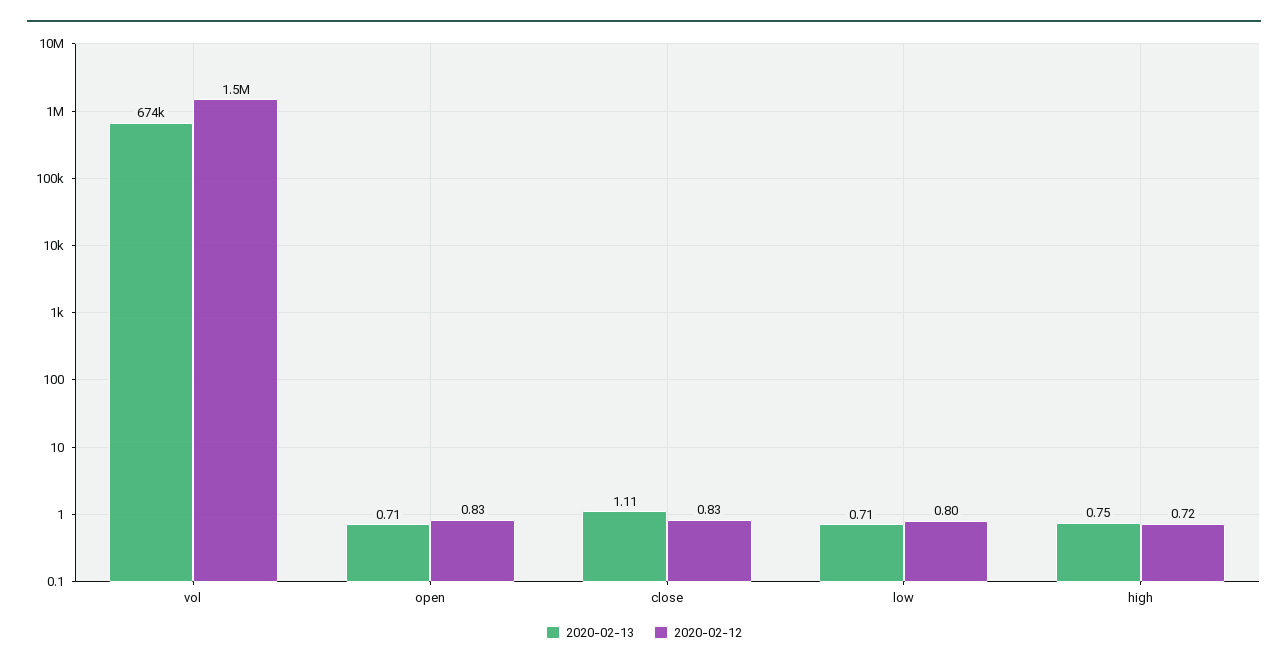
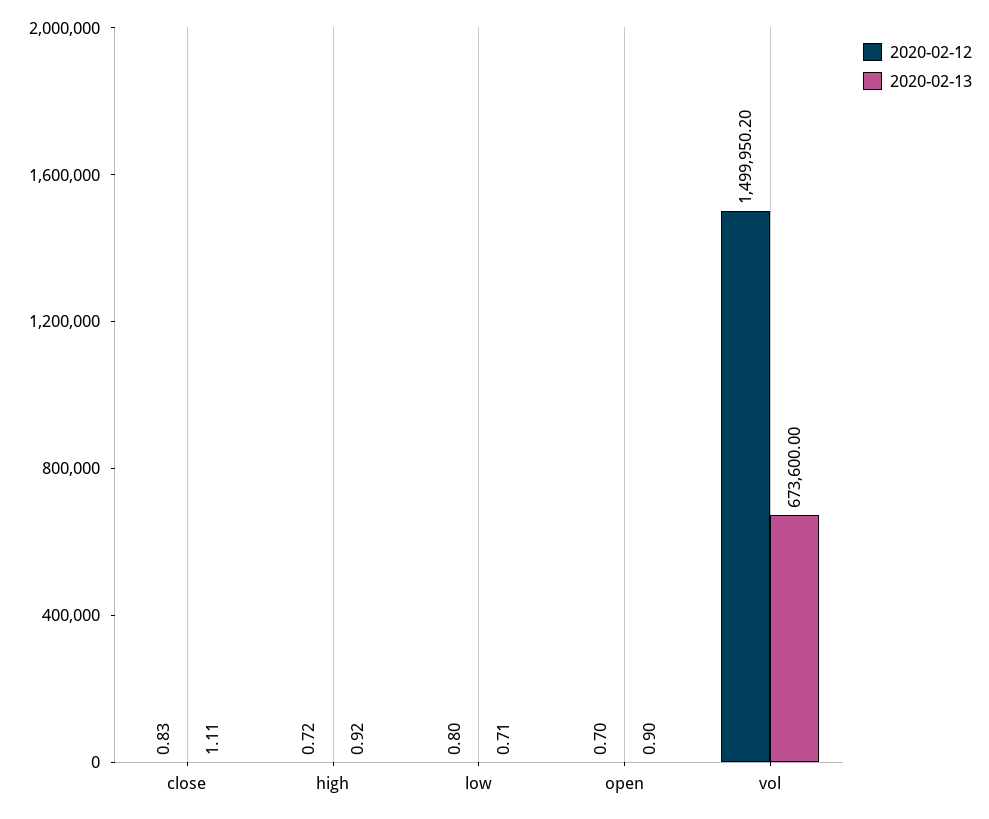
2020-02-13, open: 0.71 -> 0.9
2020-02-12, open: 0.83 -> 0.7
2020-02-13, high: 0.75 -> 0.92

